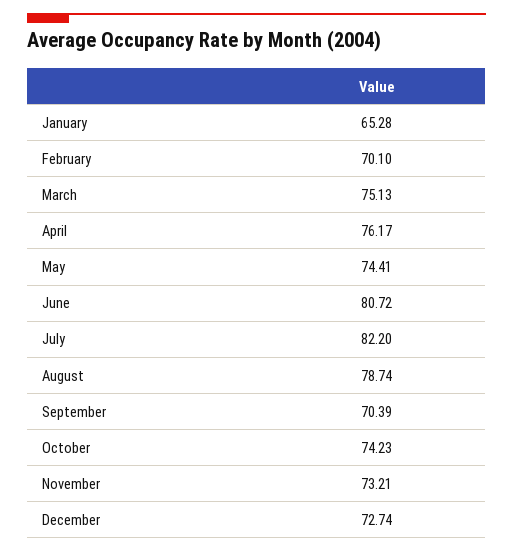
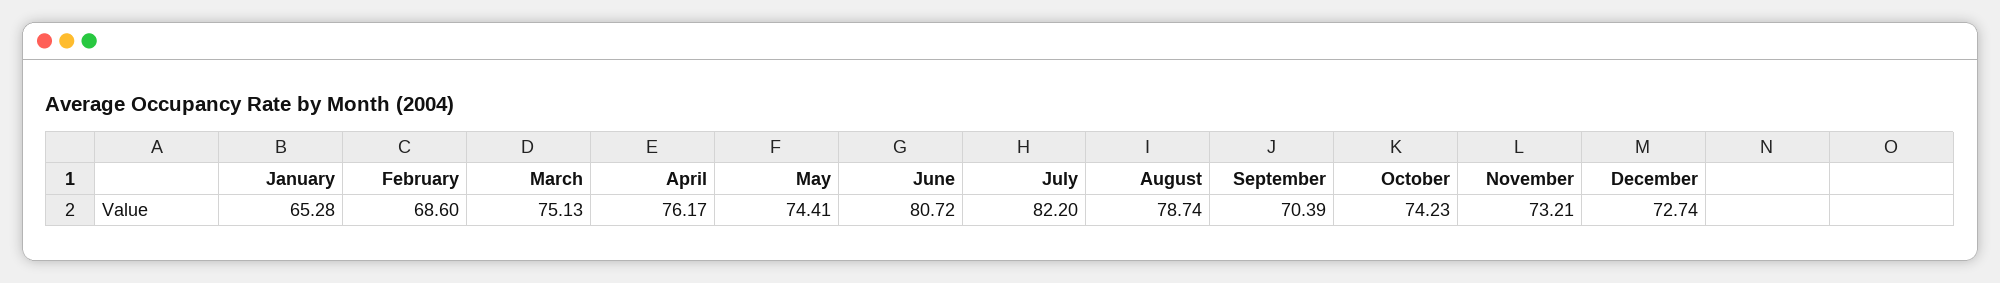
February: 70.1 -> 68.6

